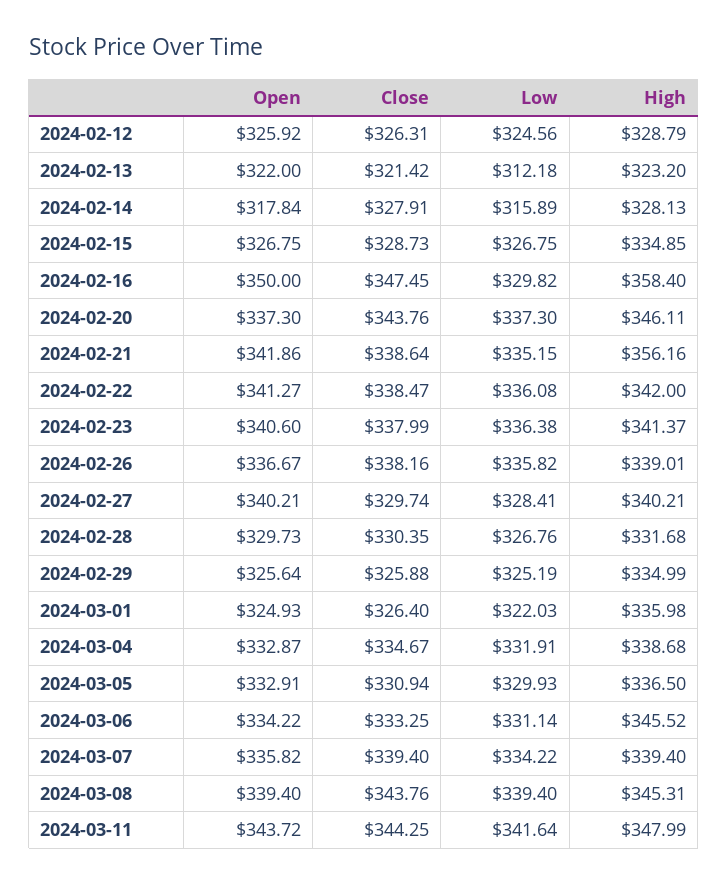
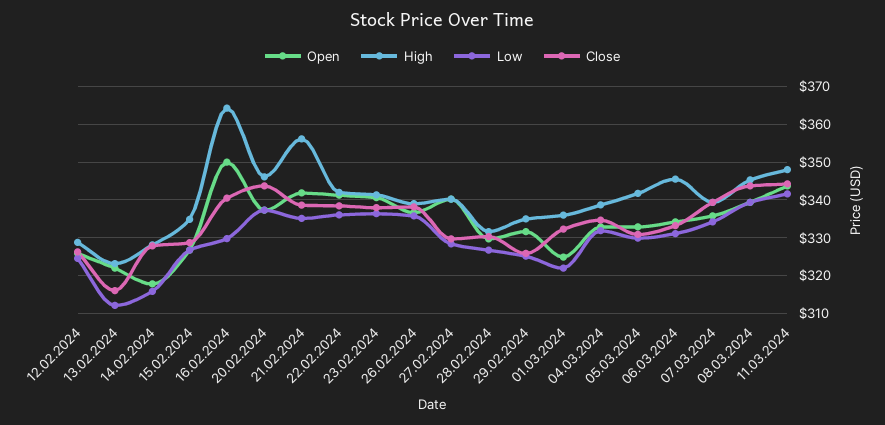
Close, 2024-02-13: 321.42 -> 316
Close, 2024-02-16: 347.45 -> 340
High, 2024-02-16: 358.4 -> 364
Open, 2024-02-29: 325.64 -> 332
Close, 2024-03-01: 326.4 -> 332
High, 2024-03-05: 336.5 -> 342

